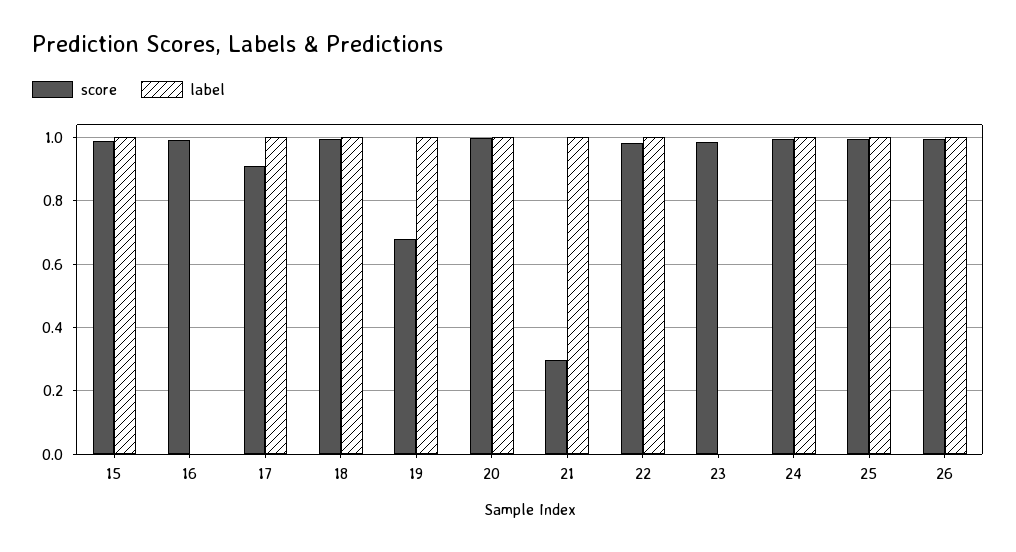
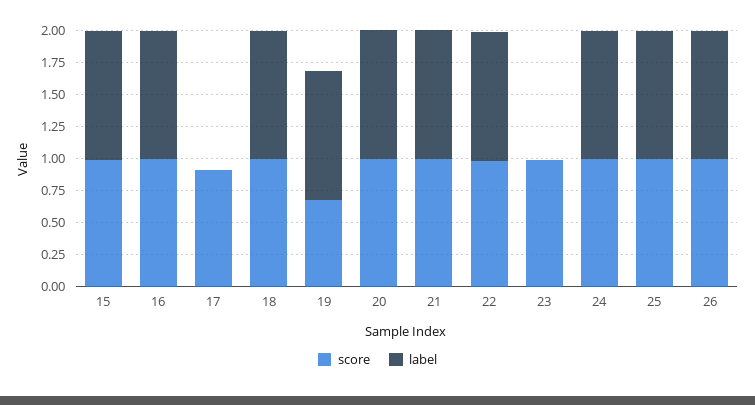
label, 16: 0 -> 1
label, 17: 1 -> 0
score, 21: 0.3 -> 1

